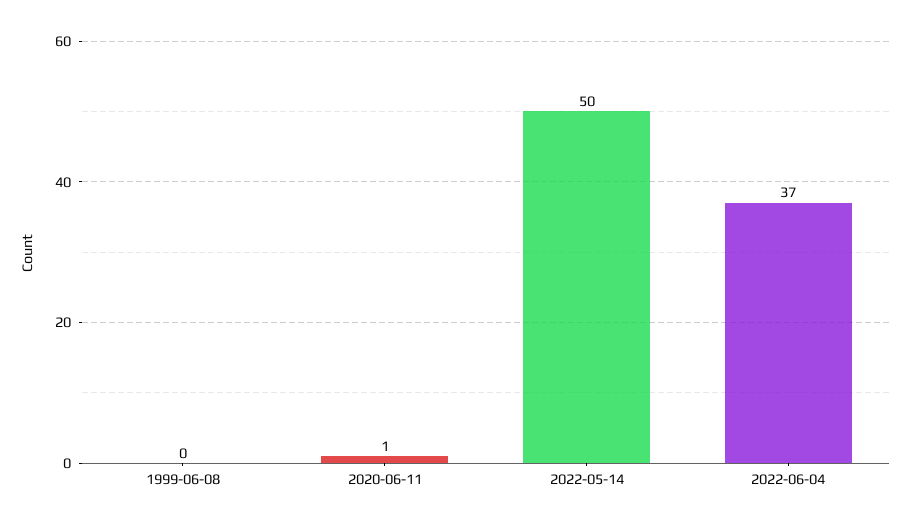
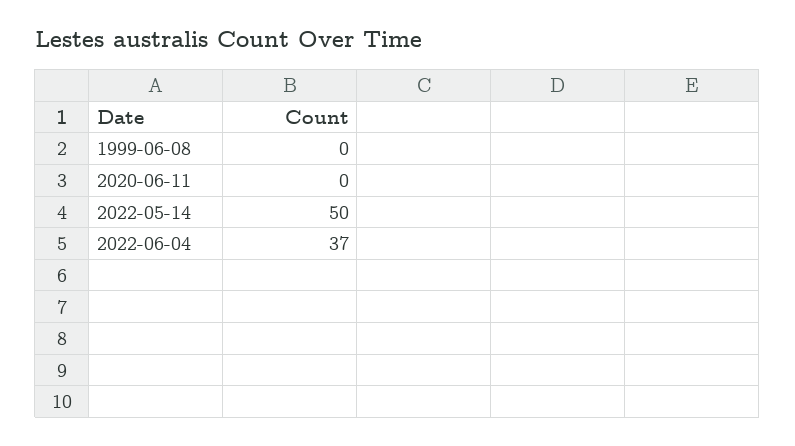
2020-06-11: 1 -> 0

